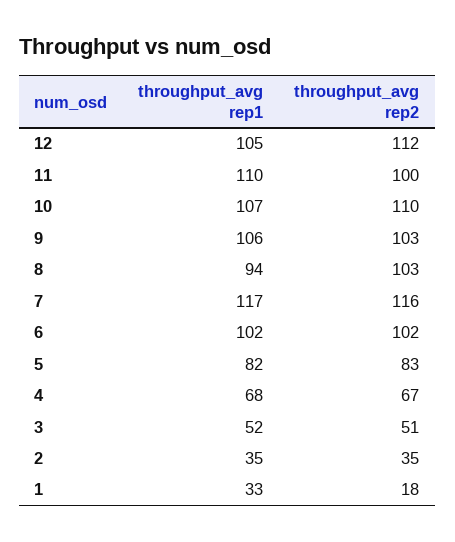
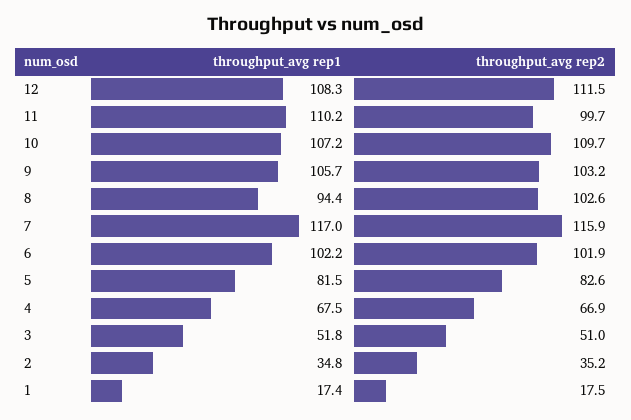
throughput_avg rep1, 12: 105 -> 108.3
throughput_avg rep1, 1: 33 -> 17.4

